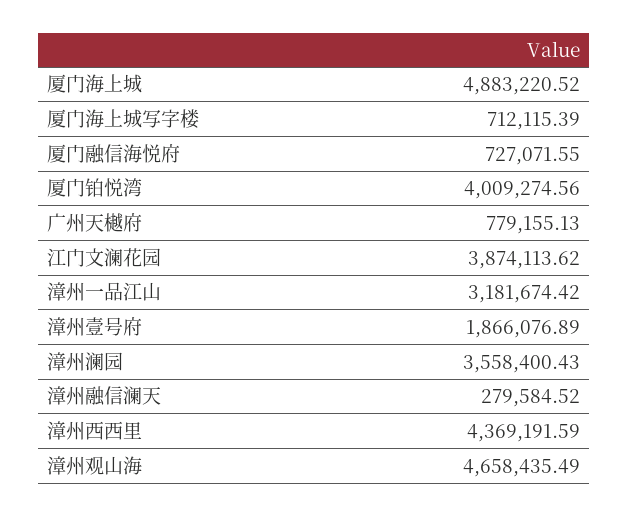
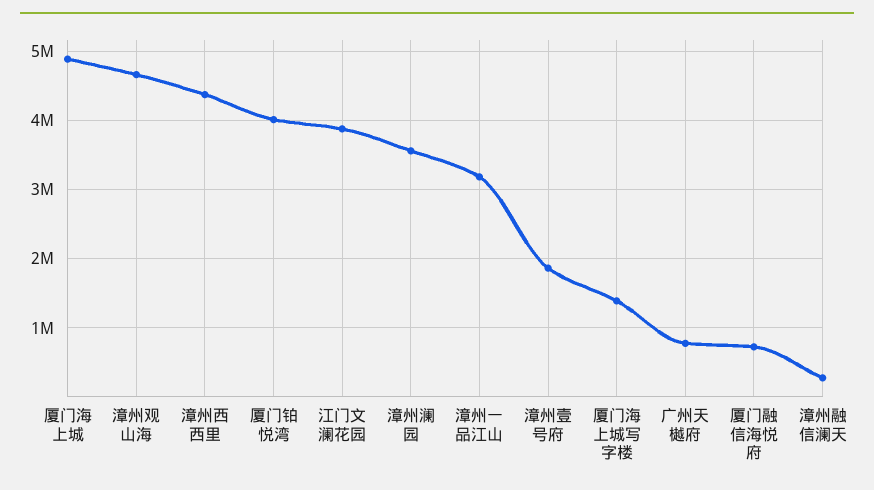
厦门海上城写字楼: 712115.39 -> 1400000

